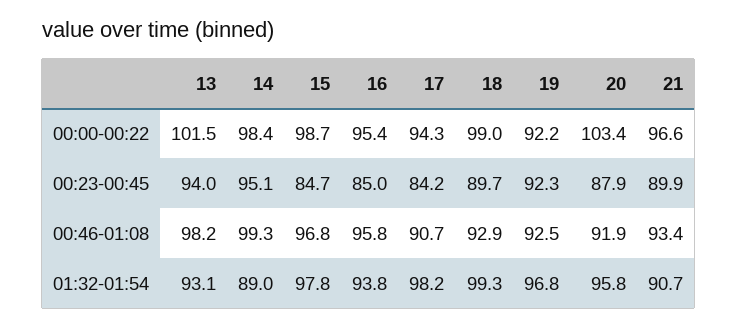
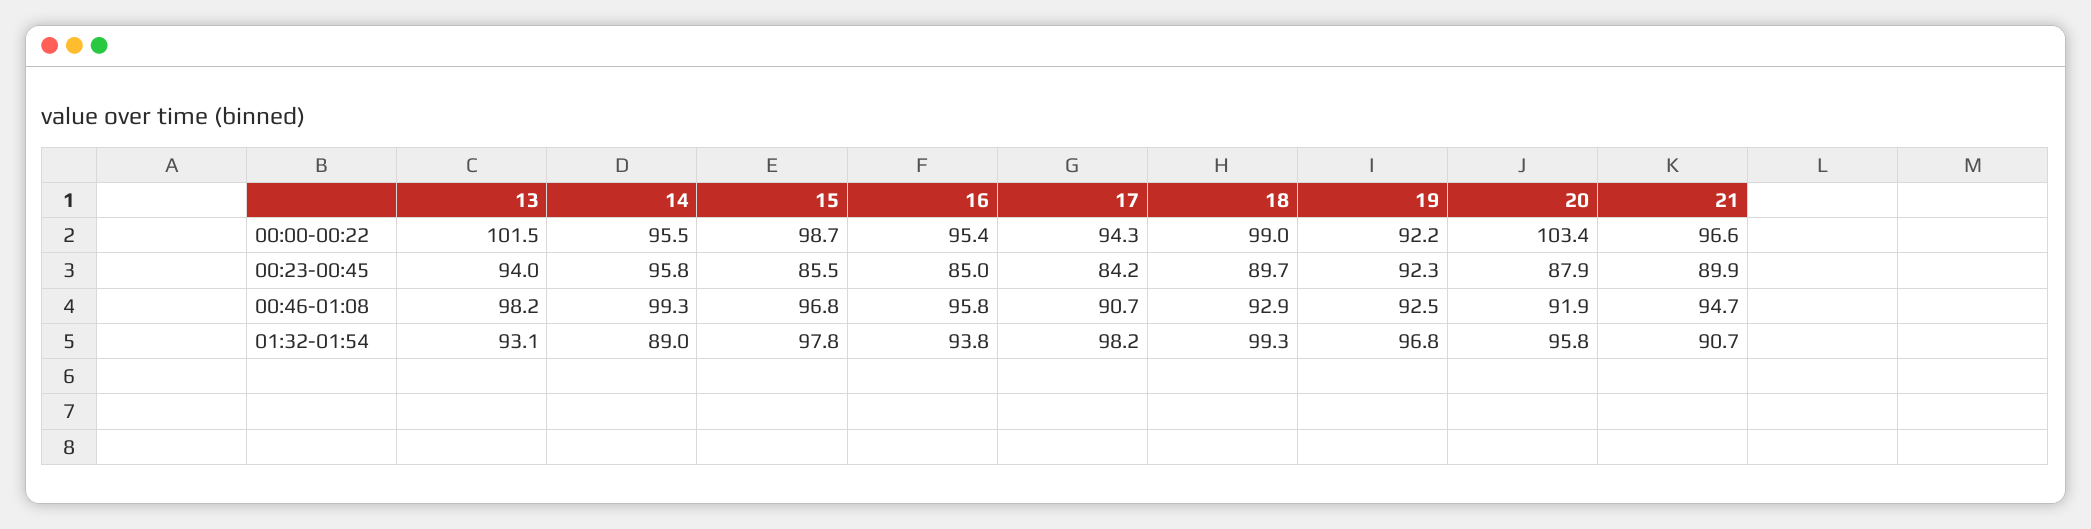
14, 00:00-00:22: 98.4 -> 95.5
14, 00:23-00:45: 95.1 -> 95.8
15, 00:23-00:45: 84.7 -> 85.5
21, 00:46-01:08: 93.4 -> 94.7

